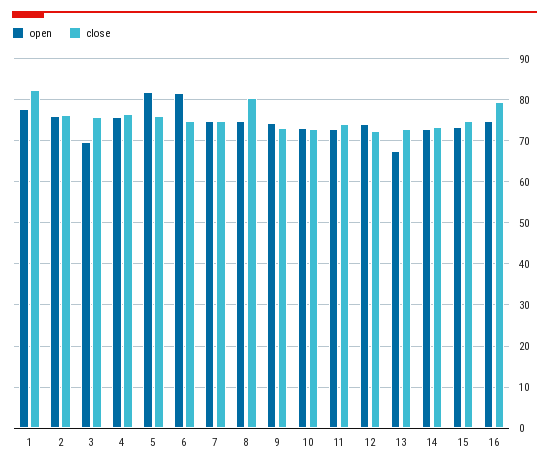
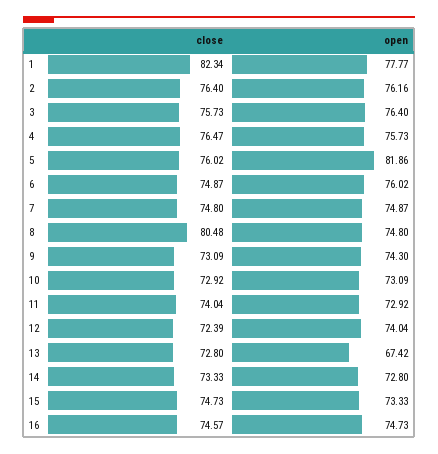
open, 3: 70 -> 76.4
open, 6: 82 -> 76.02
close, 16: 80 -> 74.57

